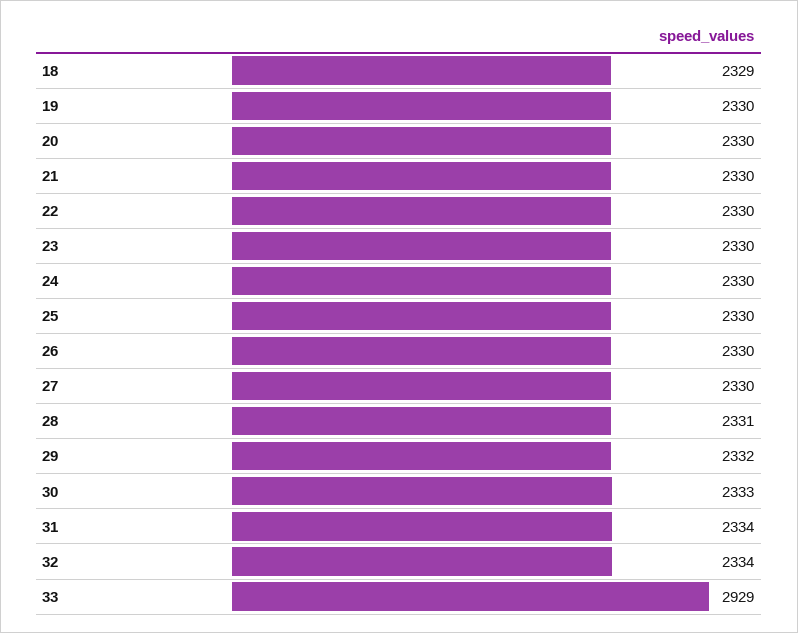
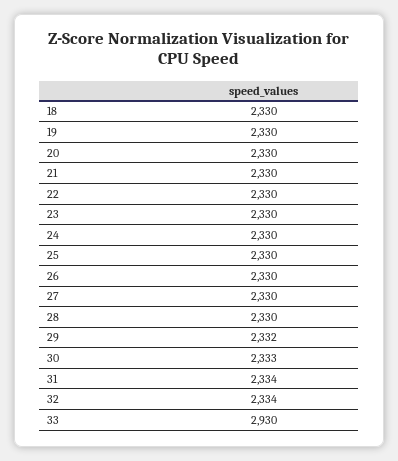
18: 2329 -> 2330
28: 2331 -> 2330
33: 2929 -> 2930

